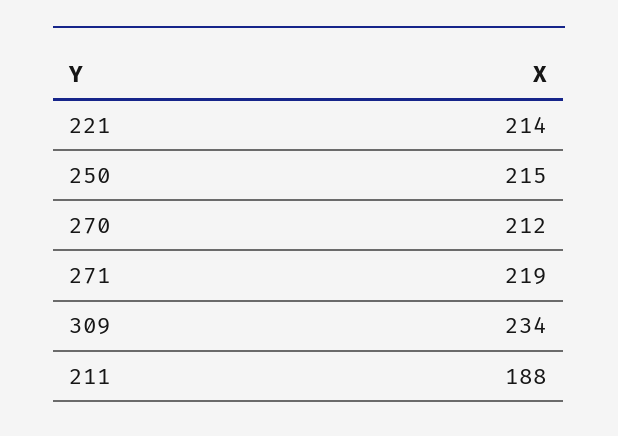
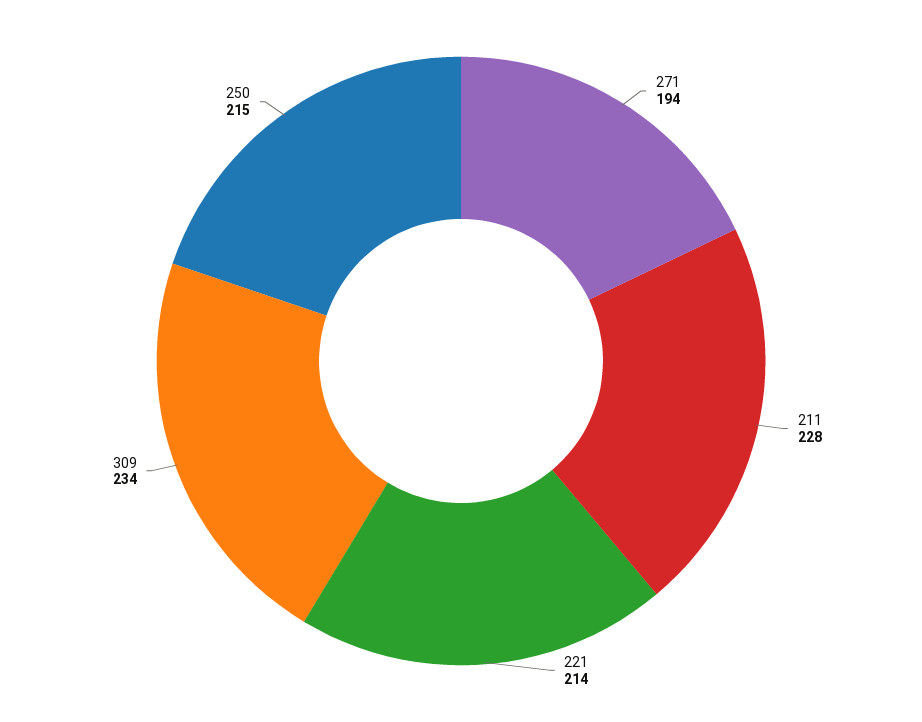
270: 212 -> none
271: 219 -> 194
211: 188 -> 228

